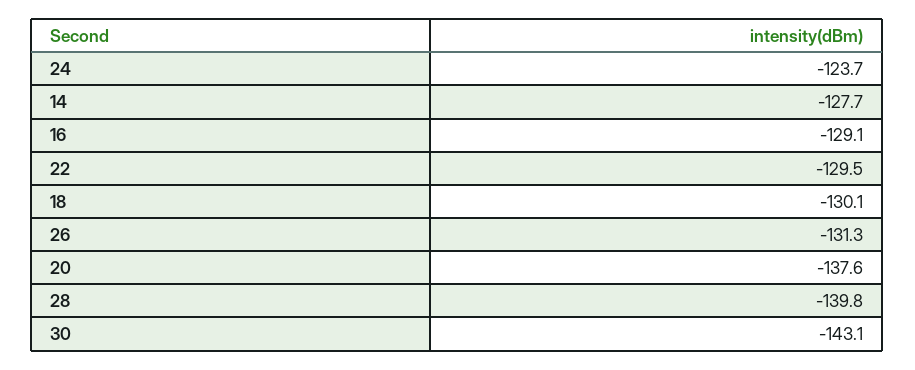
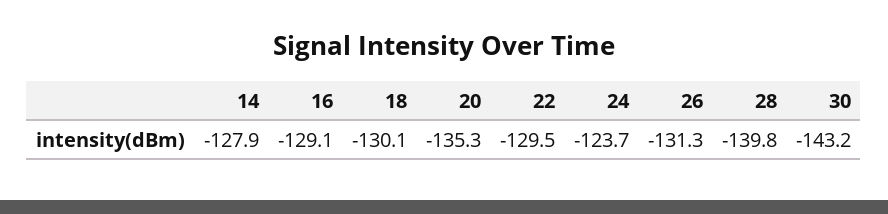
14: -127.7 -> -127.9
20: -137.6 -> -135.3
30: -143.1 -> -143.2

